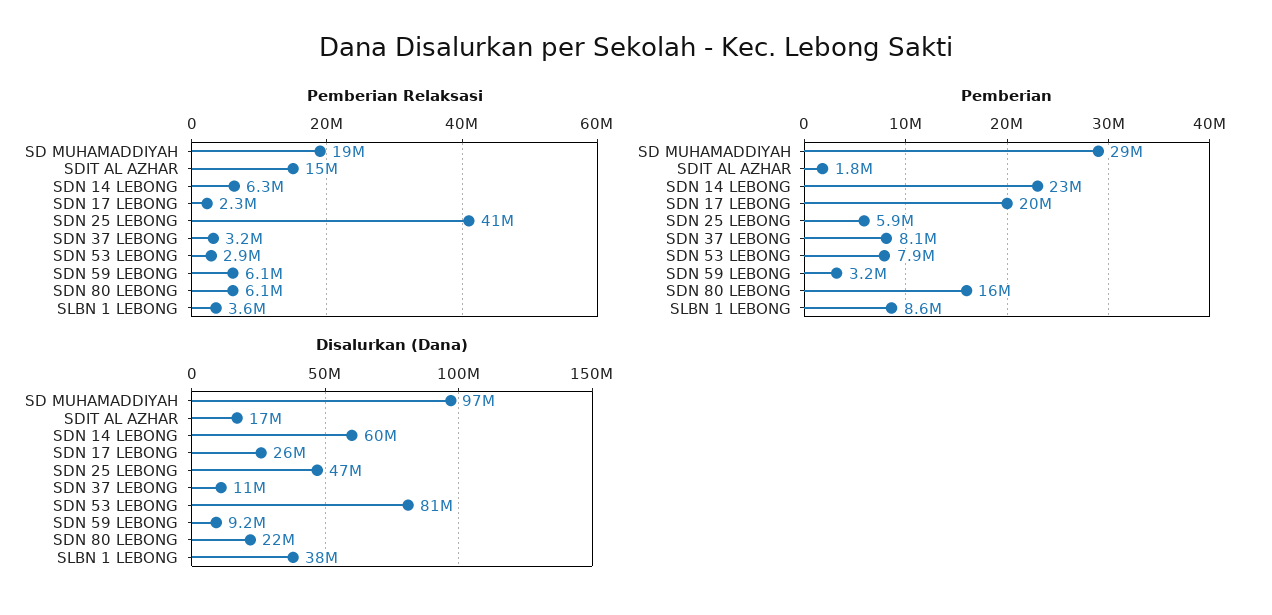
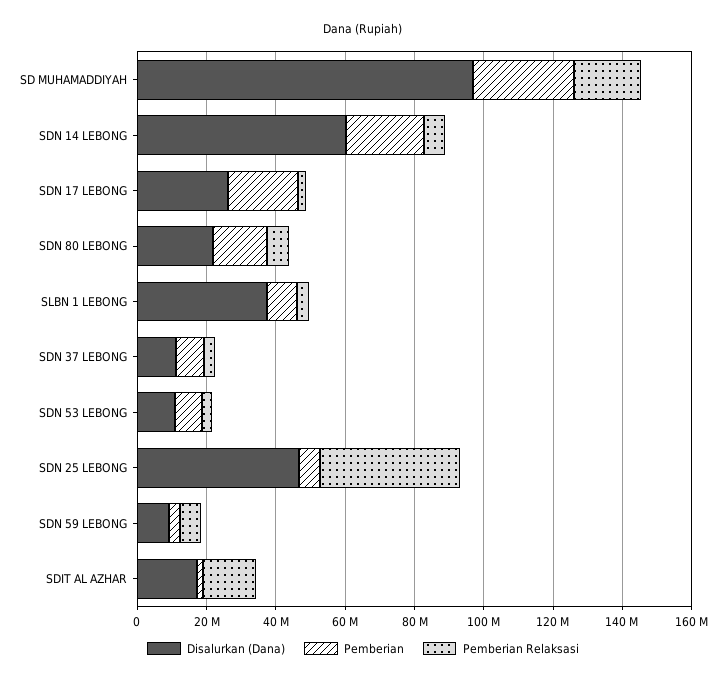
Disalurkan (Dana), SDN 53 LEBONG: 81000000 -> 10000000

